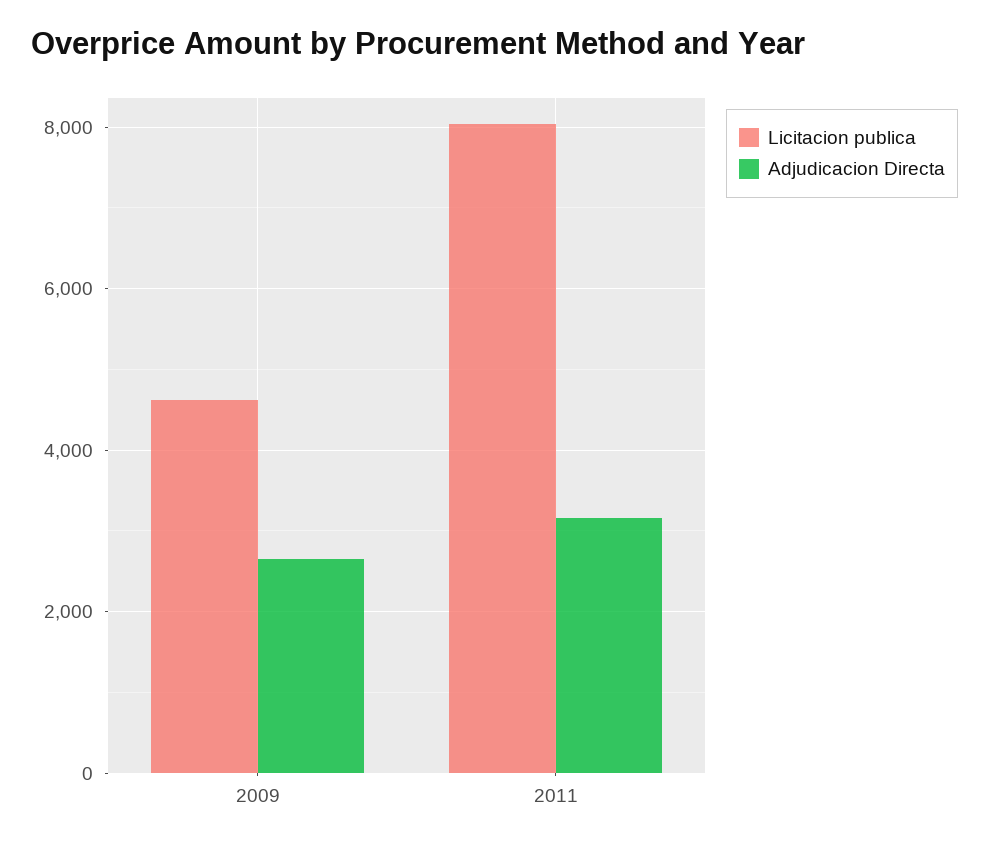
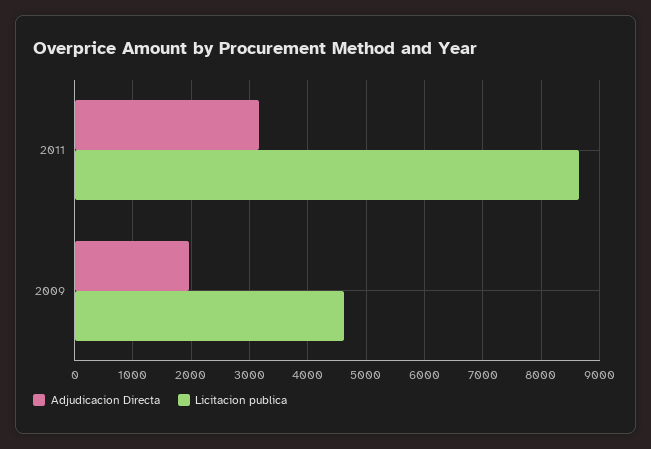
Adjudicacion Directa, 2009: 2600 -> 2000
Licitacion publica, 2011: 8000 -> 8600

